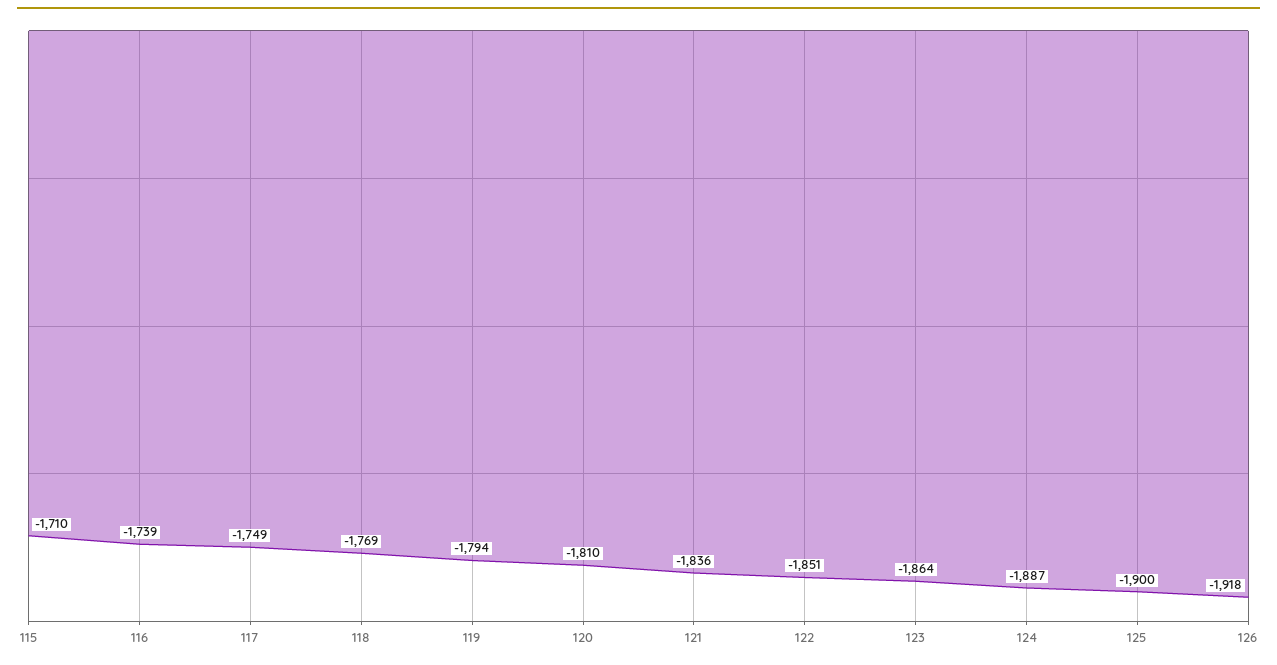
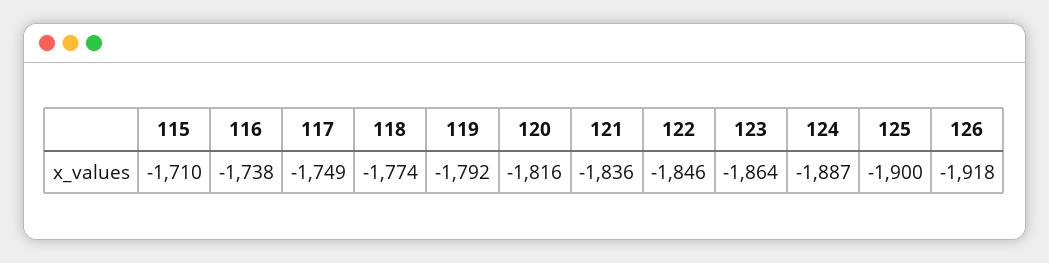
116: -1739 -> -1738
118: -1769 -> -1774
119: -1794 -> -1792
120: -1810 -> -1816
122: -1851 -> -1846

